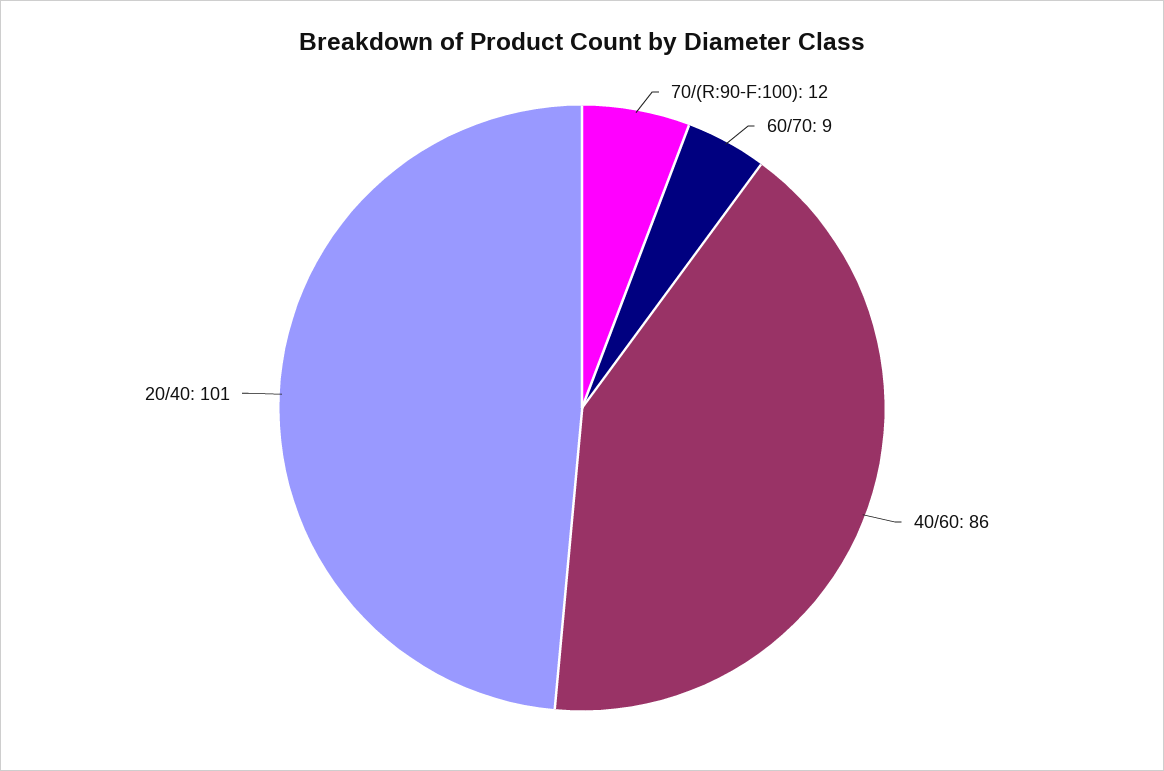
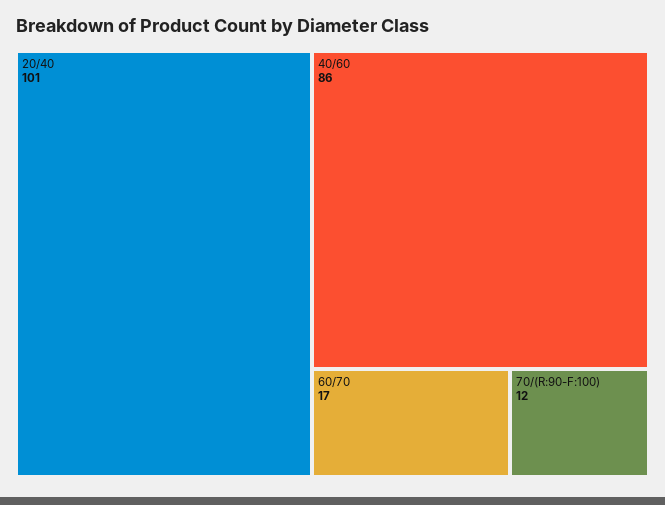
60/70: 9 -> 17

